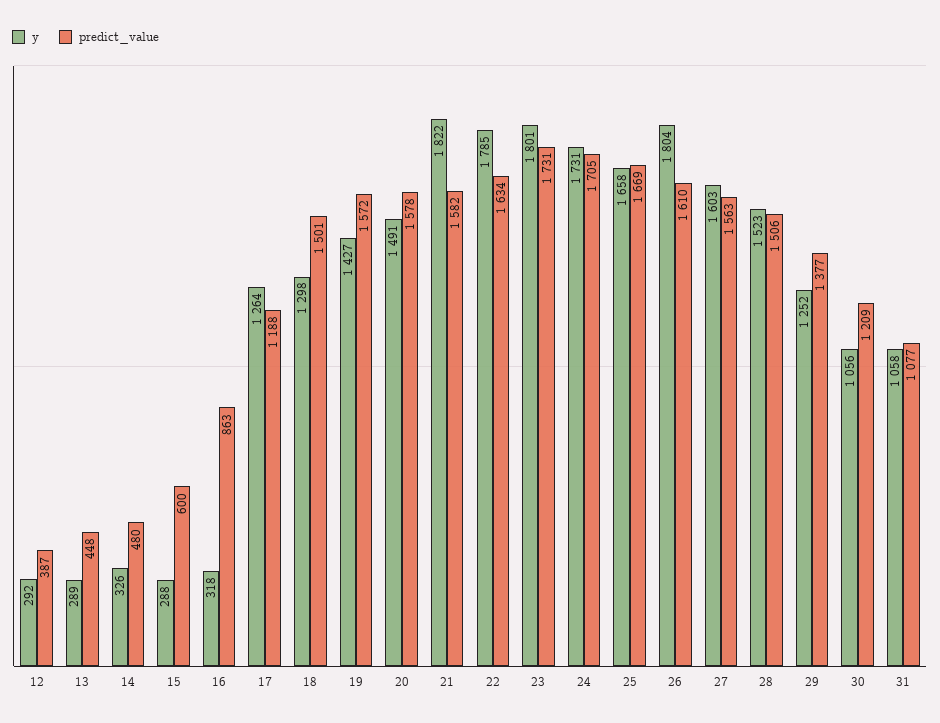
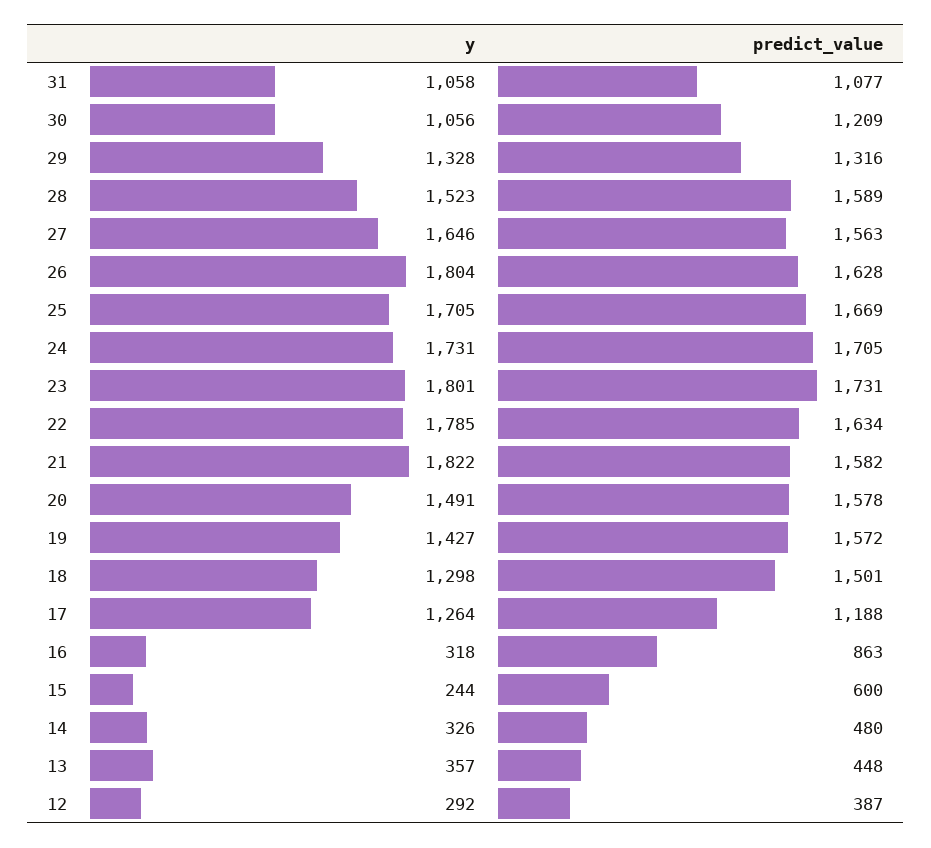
y, 13: 289 -> 357
y, 15: 288 -> 244
y, 25: 1658 -> 1705
predict_value, 26: 1610 -> 1628
y, 27: 1603 -> 1646
predict_value, 28: 1506 -> 1589
y, 29: 1252 -> 1328
predict_value, 29: 1377 -> 1316

